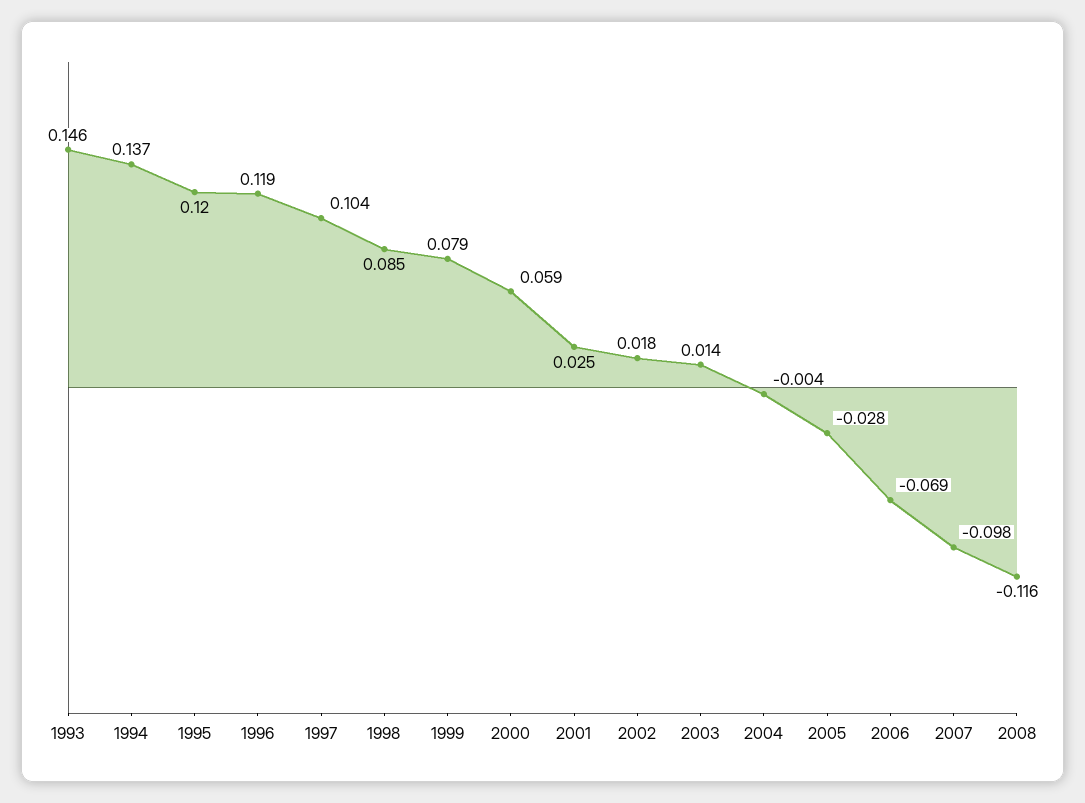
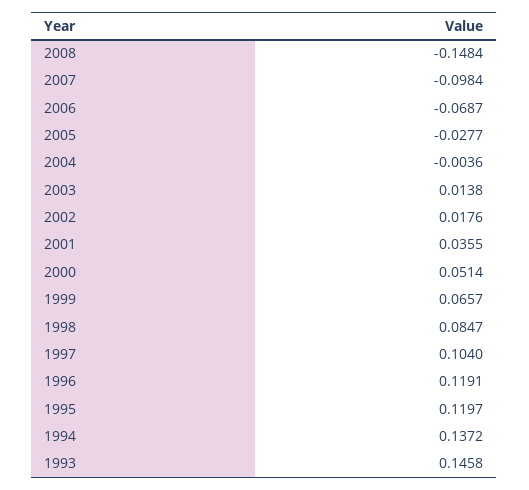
1999: 0.079 -> 0.0657
2000: 0.059 -> 0.0514
2001: 0.025 -> 0.0355
2008: -0.116 -> -0.1484

